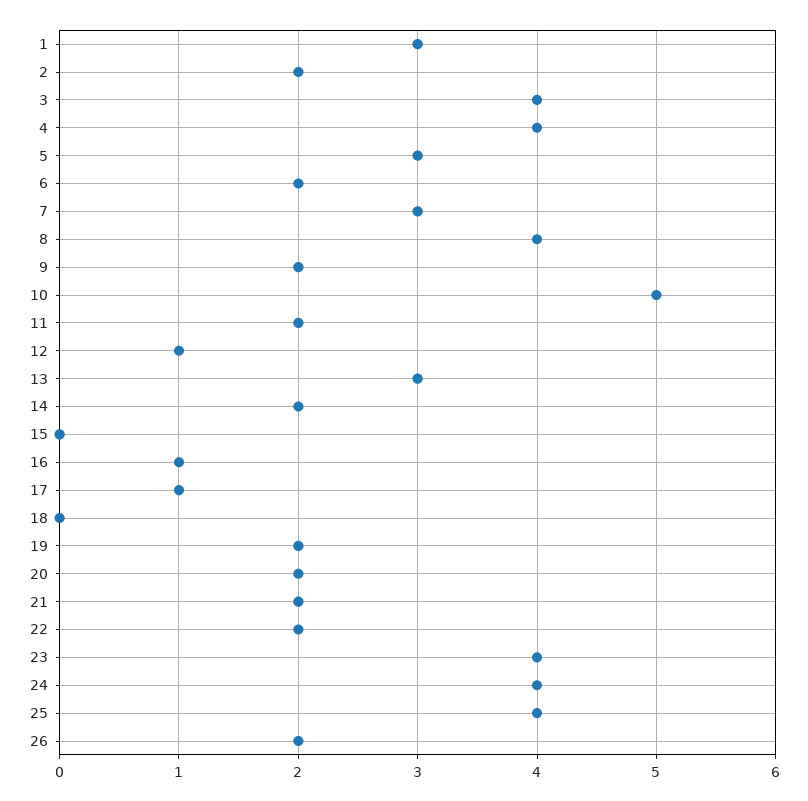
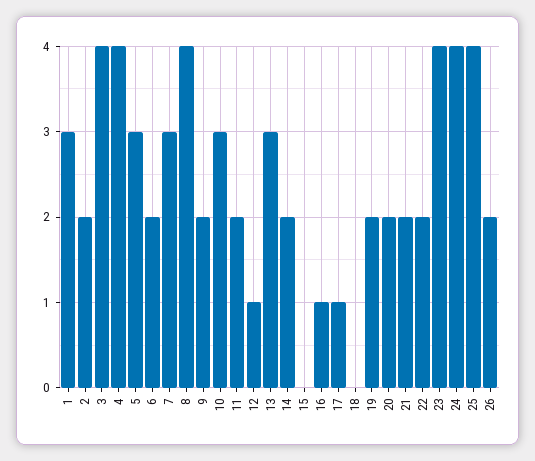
10: 5 -> 3

